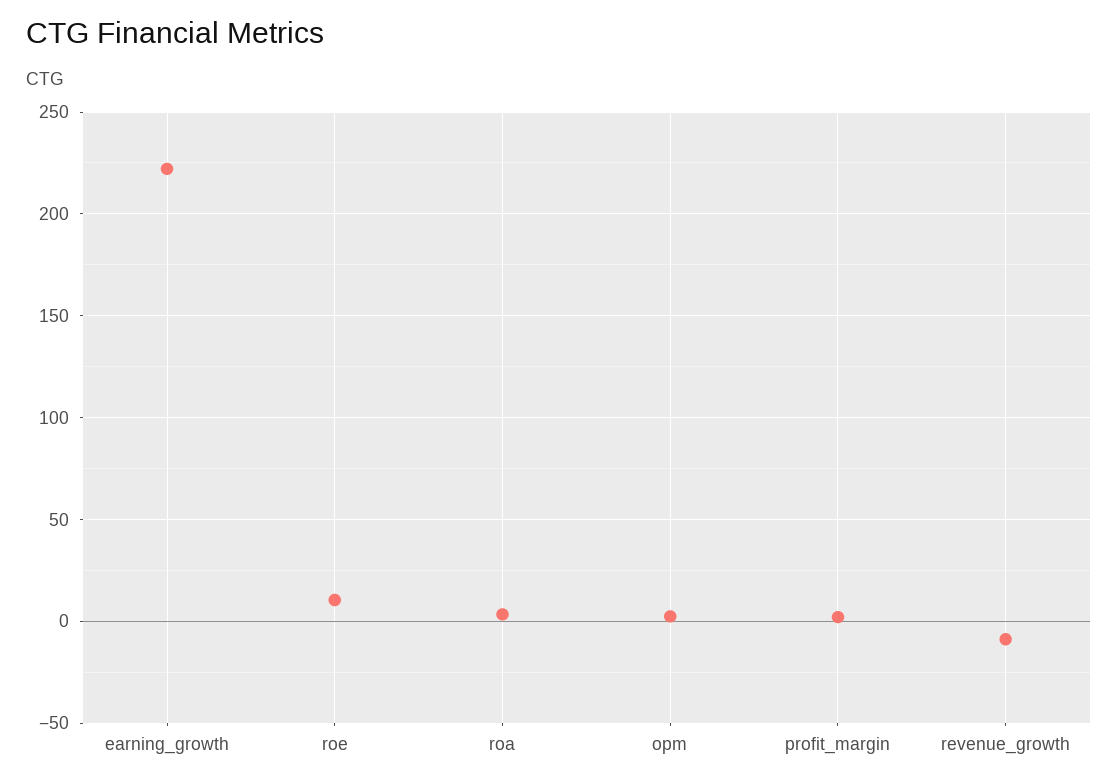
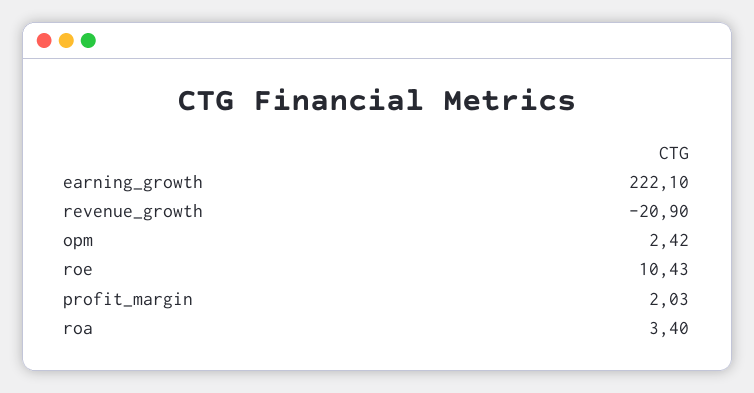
revenue_growth: -10 -> -20.9

